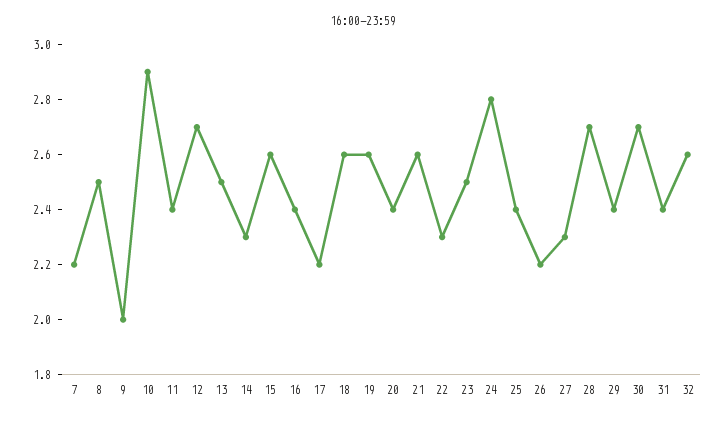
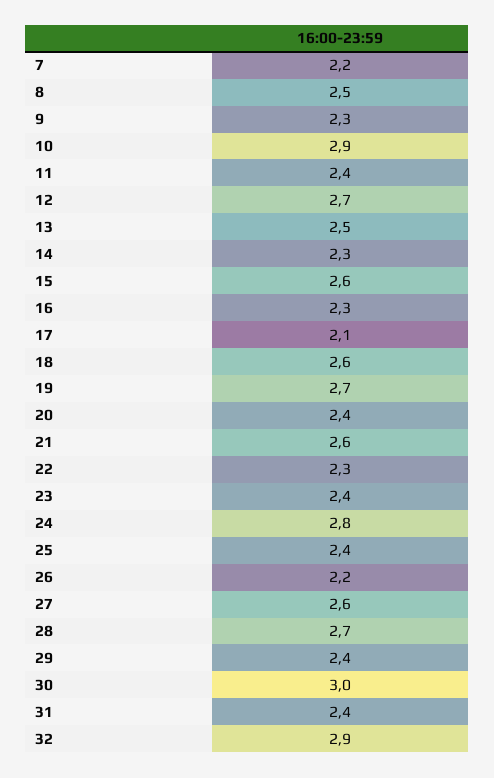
9: 2 -> 2.3
16: 2.4 -> 2.3
17: 2.2 -> 2.1
19: 2.6 -> 2.7
23: 2.5 -> 2.4
27: 2.3 -> 2.6
30: 2.7 -> 3
32: 2.6 -> 2.9

